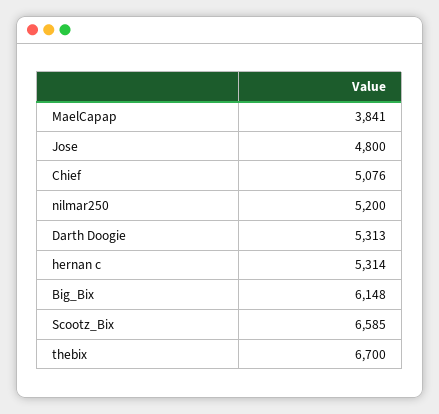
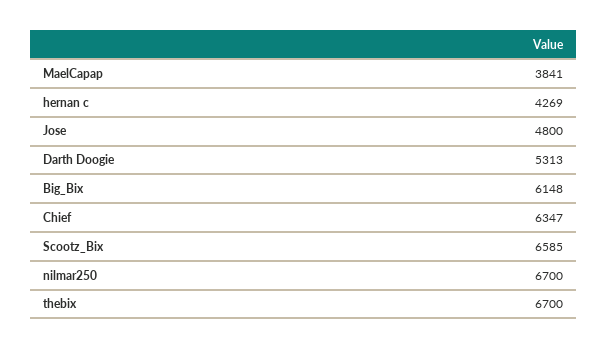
Chief: 5076 -> 6347
nilmar250: 5200 -> 6700
hernan c: 5314 -> 4269

